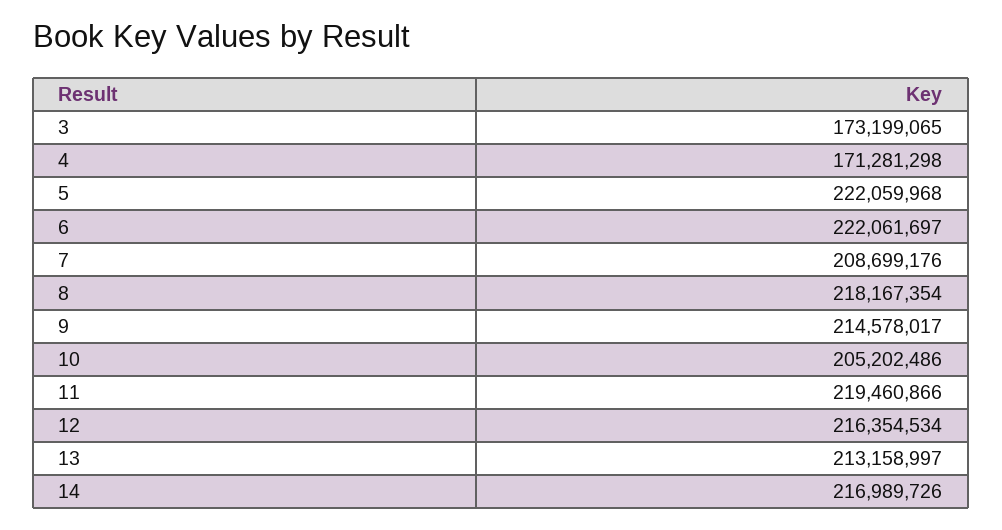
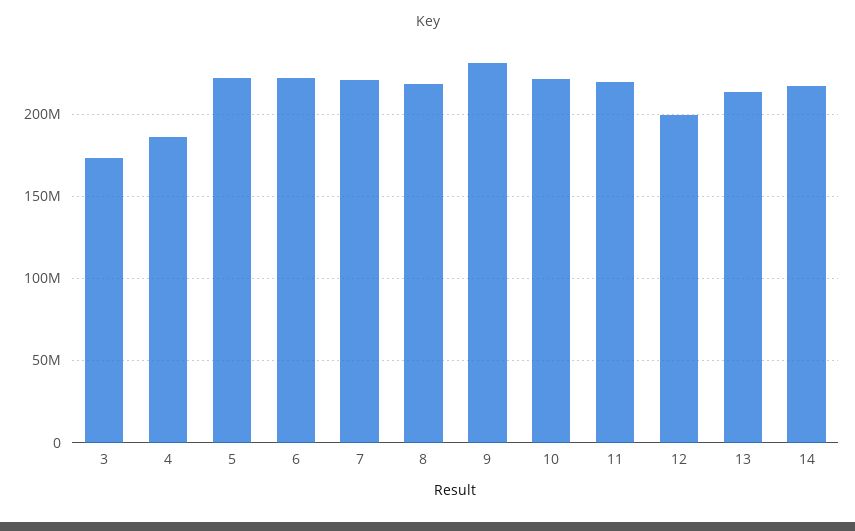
4: 171281298 -> 185000000
7: 208699176 -> 220000000
9: 214578017 -> 230000000
10: 205202486 -> 220000000
12: 216354534 -> 200000000

